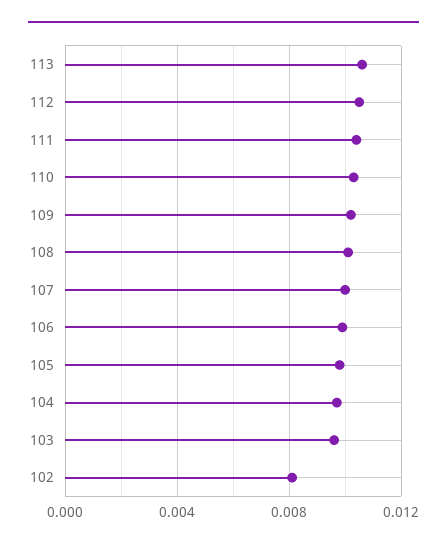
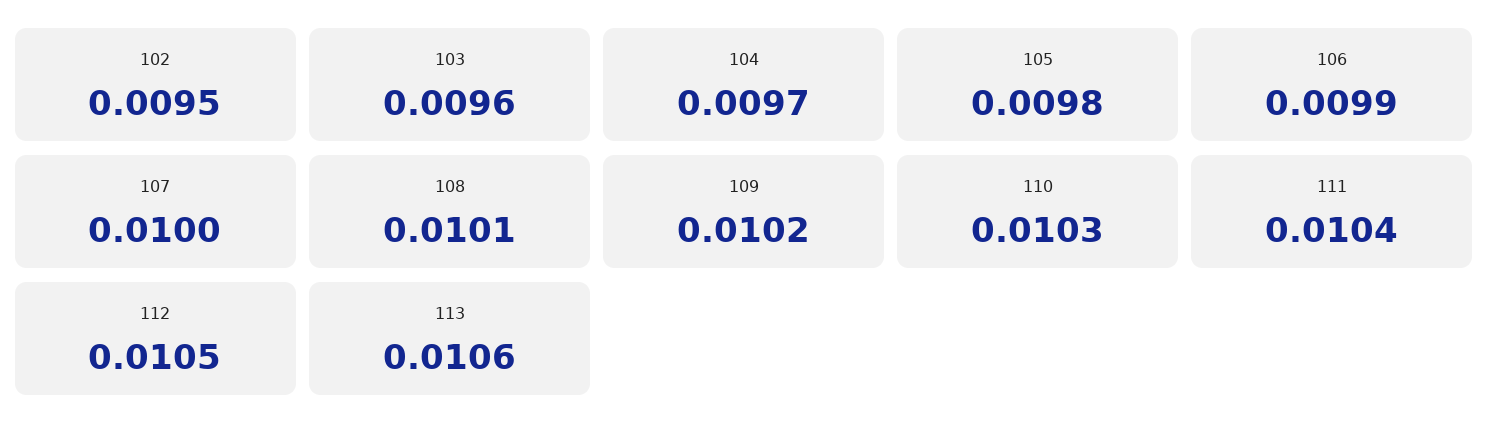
102: 0.008 -> 0.0095

